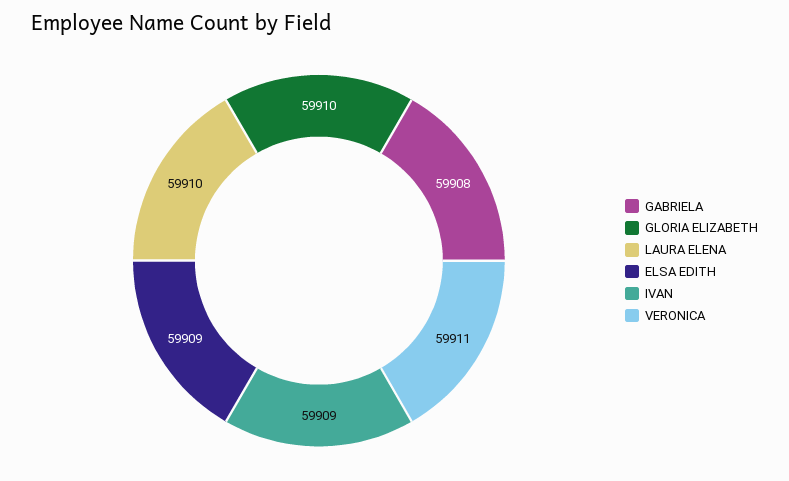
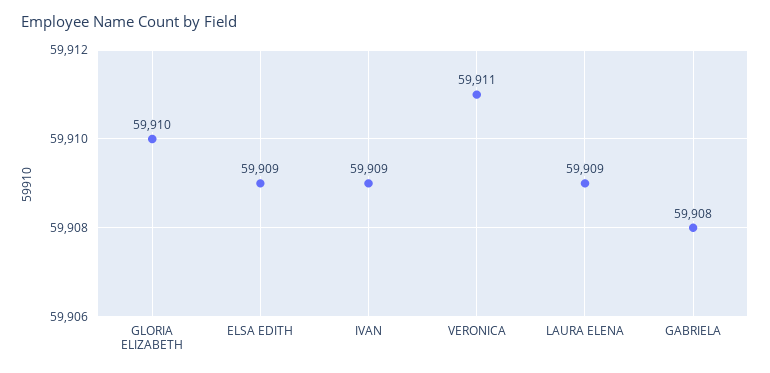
LAURA ELENA: 59910 -> 59909

